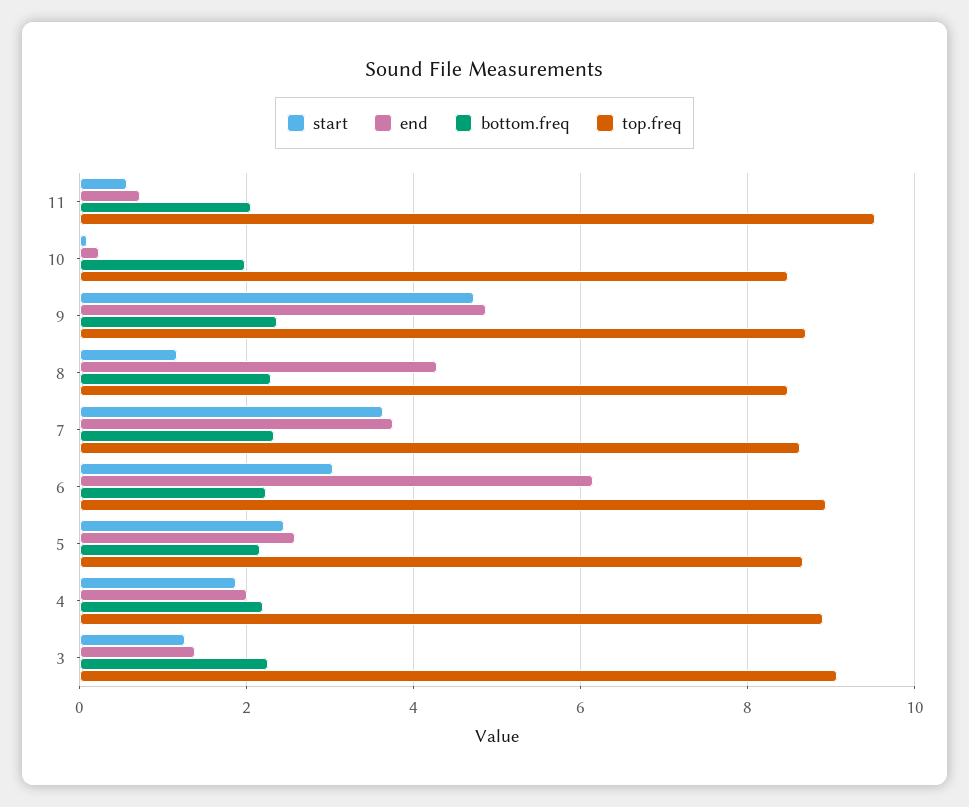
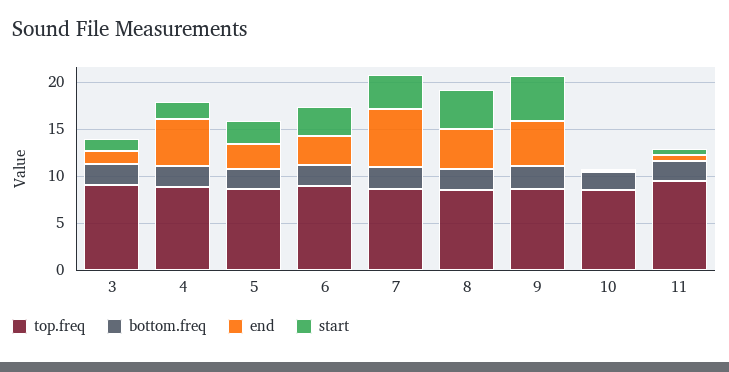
start, 8: 1.2 -> 4
end, 7: 3.8 -> 6
end, 6: 6.2 -> 3
end, 4: 2 -> 5

